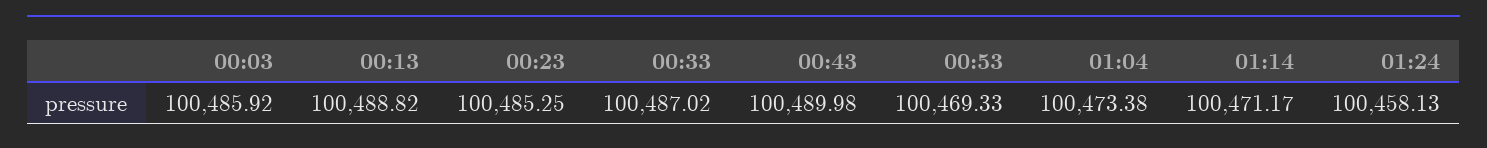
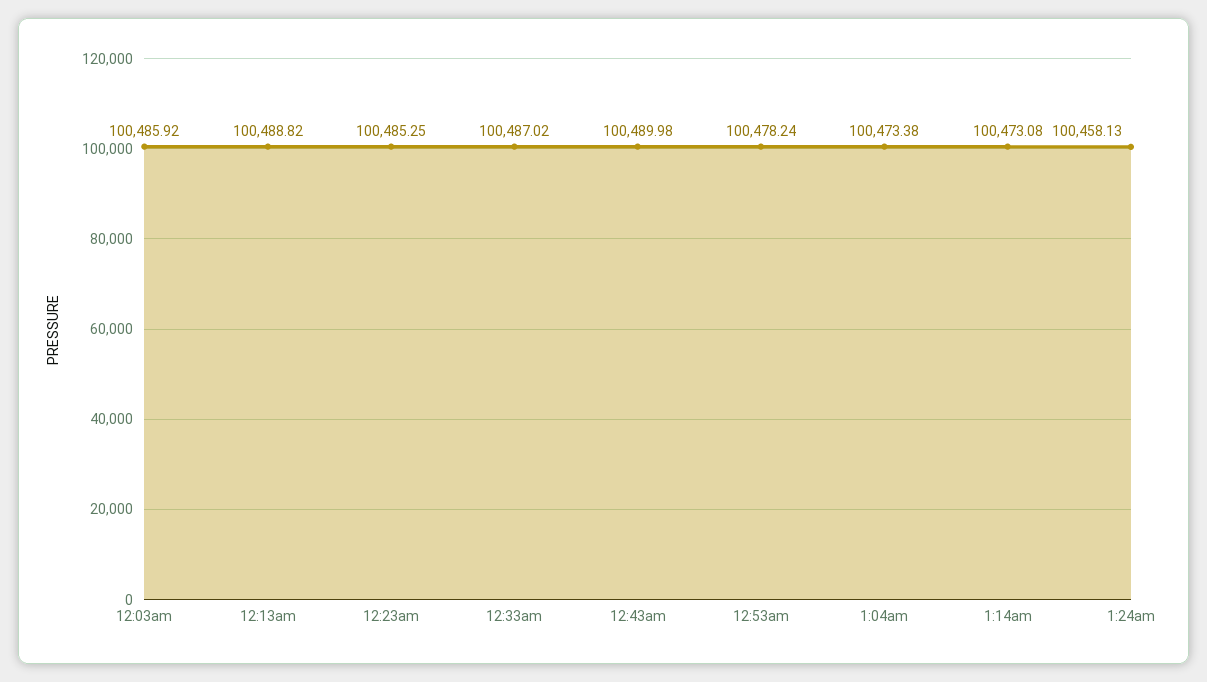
00:53: 100469.33 -> 100478.24
01:14: 100471.17 -> 100473.08

